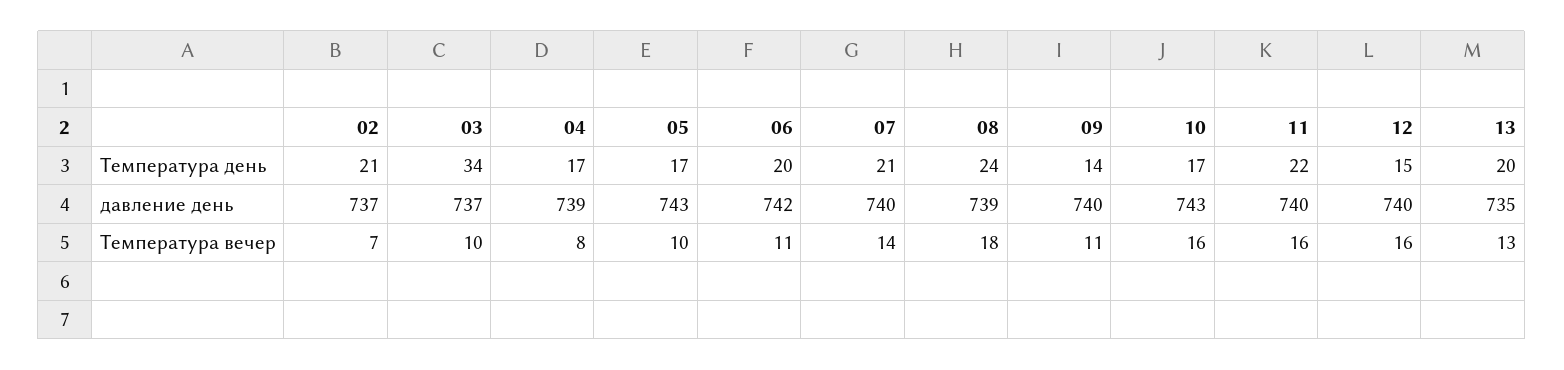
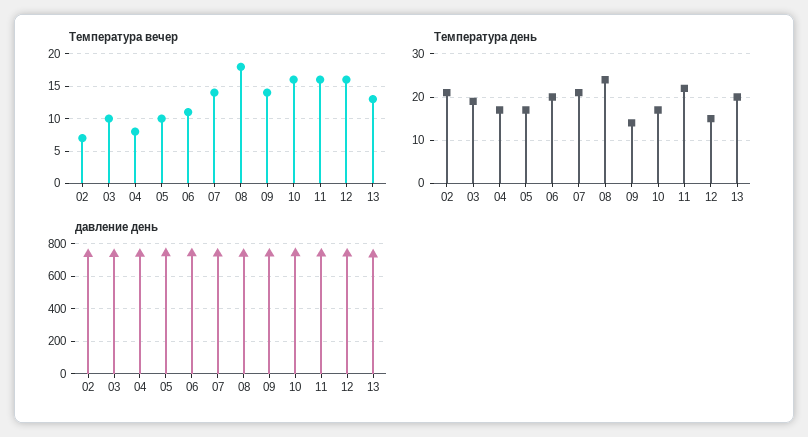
Температура день, 03: 34 -> 20
Температура вечер, 09: 11 -> 14

